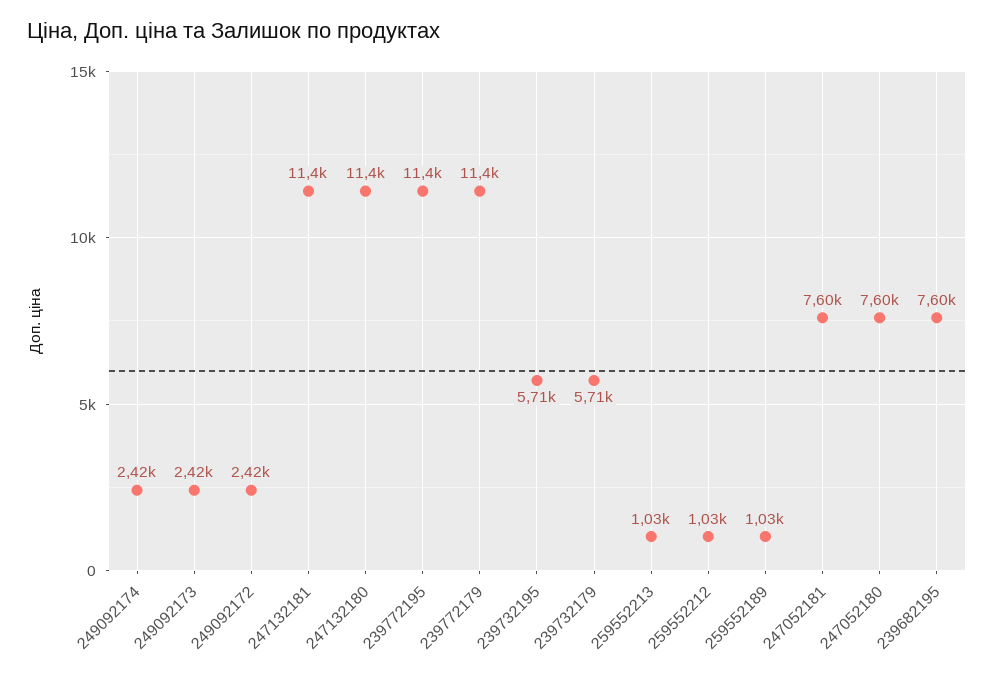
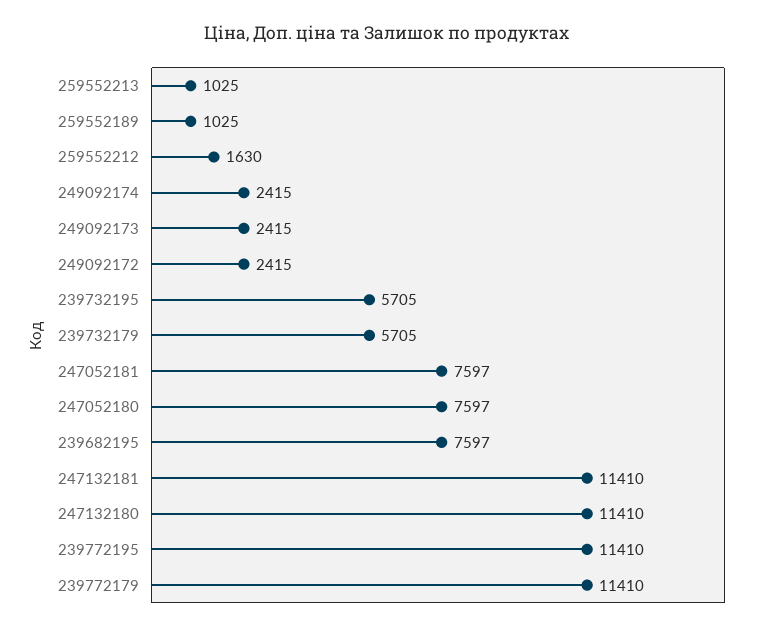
259552212: 1030 -> 1630

